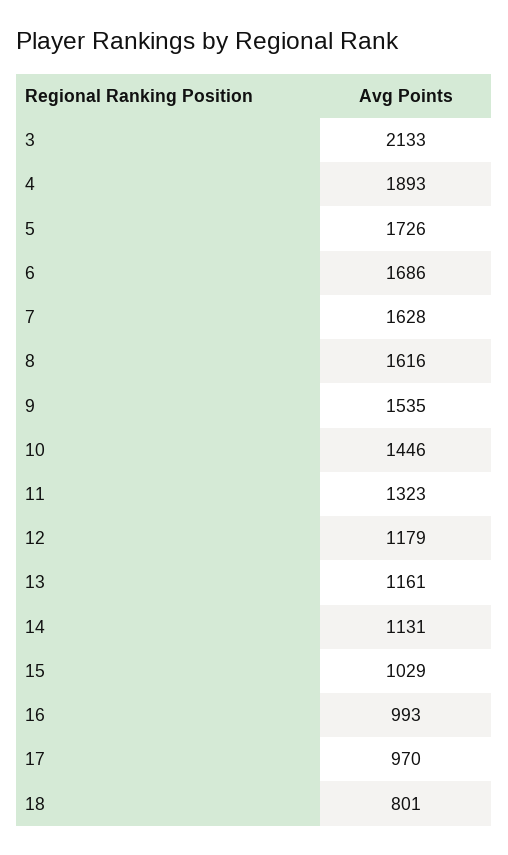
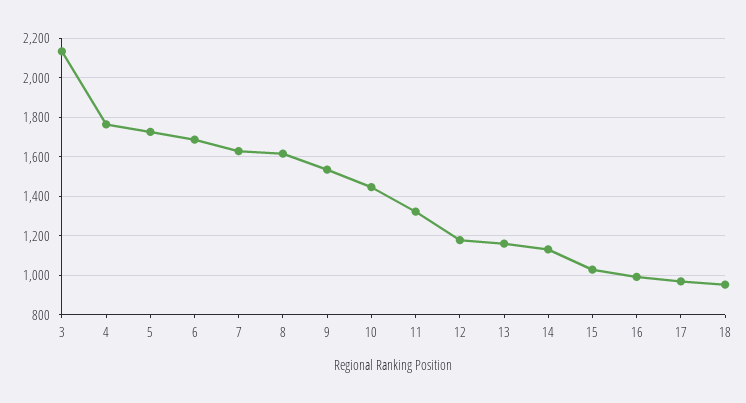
4: 1893 -> 1750
18: 801 -> 950

